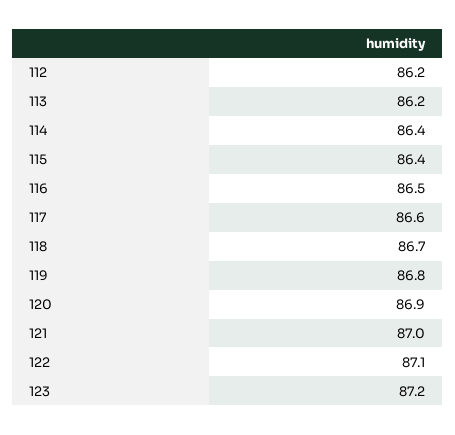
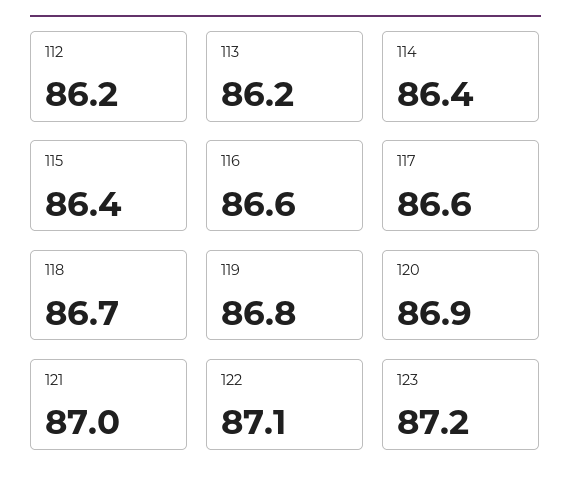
116: 86.5 -> 86.6

